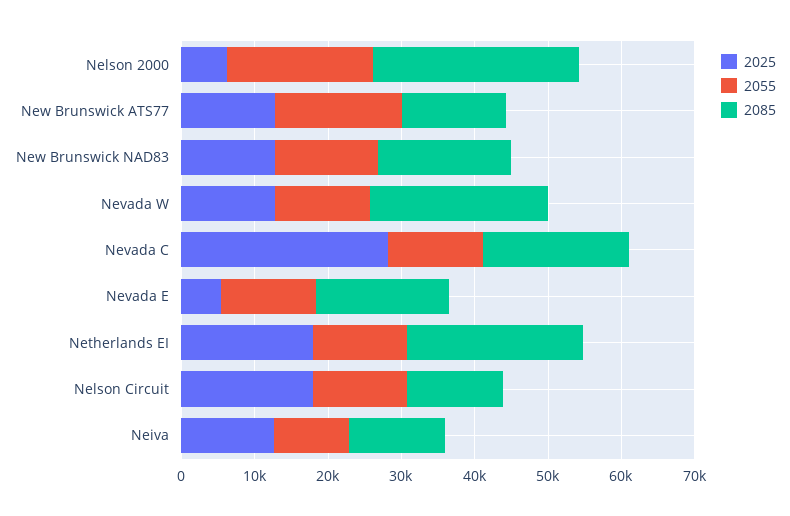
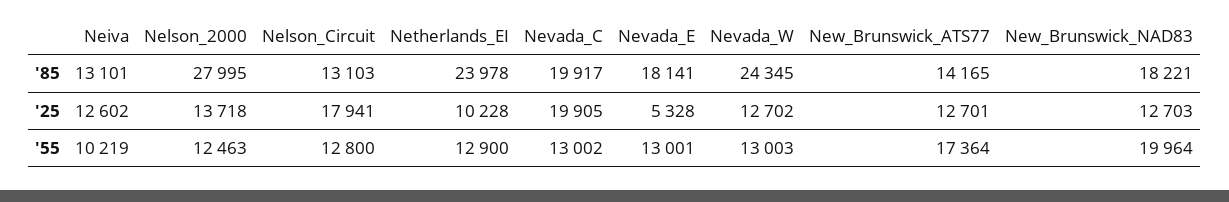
2025, Nelson 2000: 6000 -> 13718
2055, Nelson 2000: 20000 -> 12463
2055, New Brunswick NAD83: 14000 -> 19964
2025, Nevada C: 28000 -> 19905
2025, Netherlands EI: 18000 -> 10228

